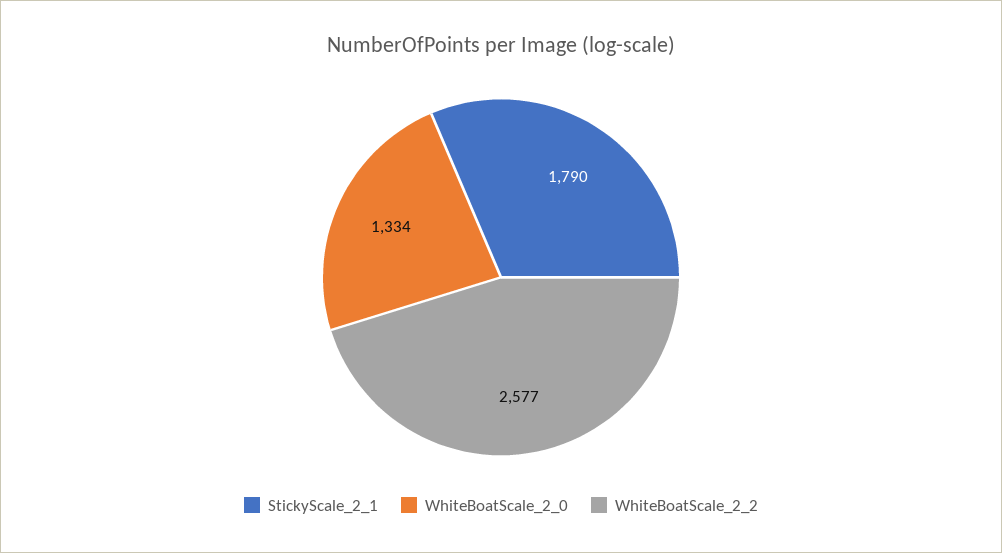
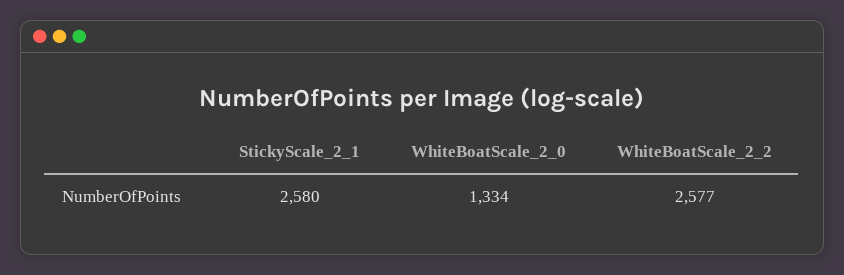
StickyScale_2_1: 1790 -> 2580

